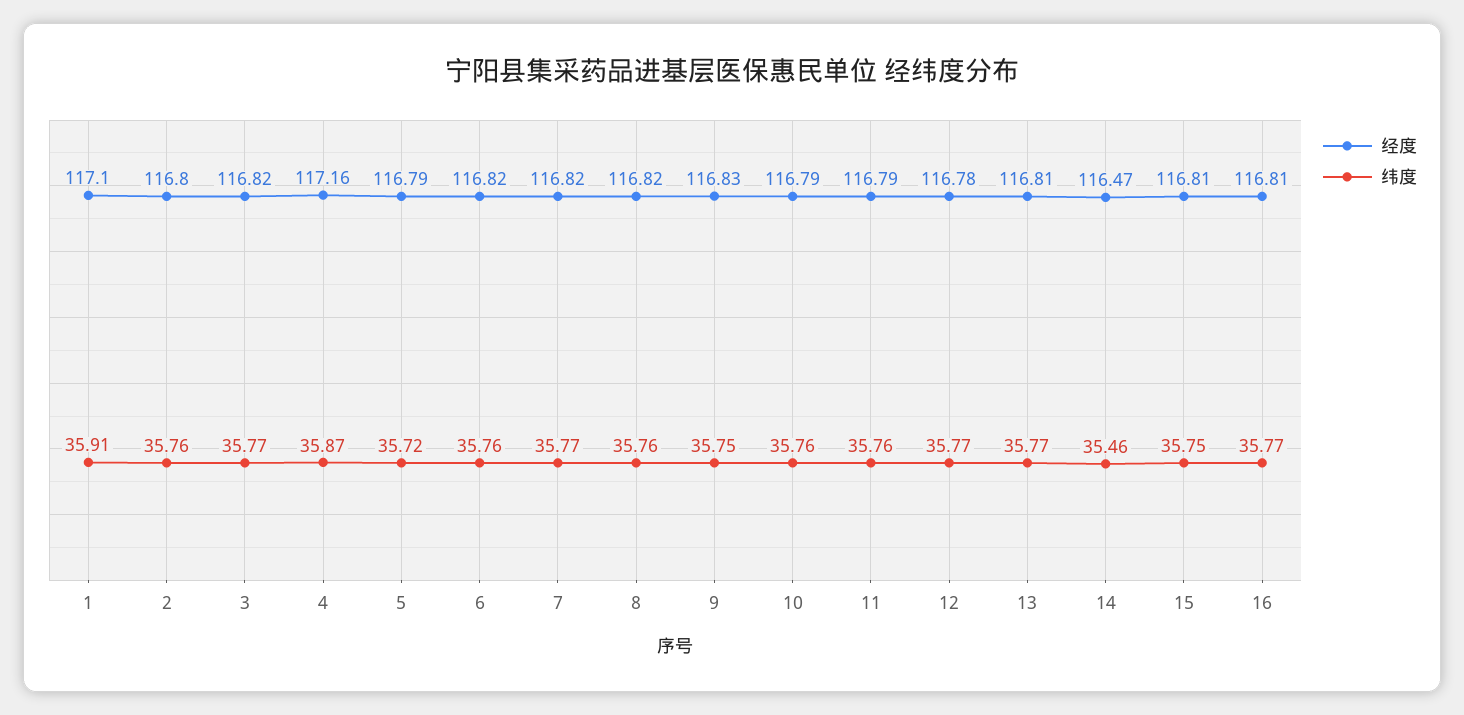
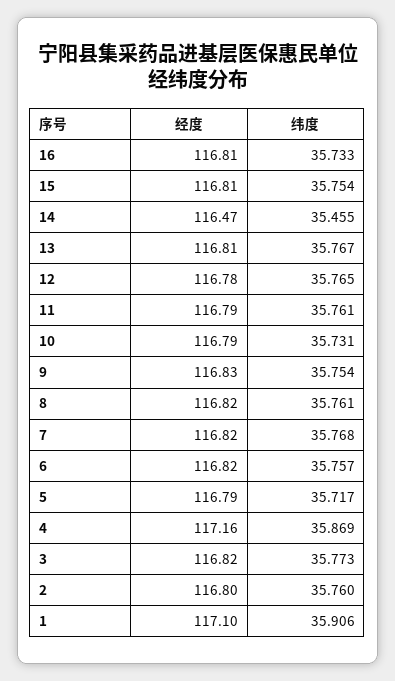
纬度, 10: 35.76 -> 35.731
纬度, 16: 35.77 -> 35.733

